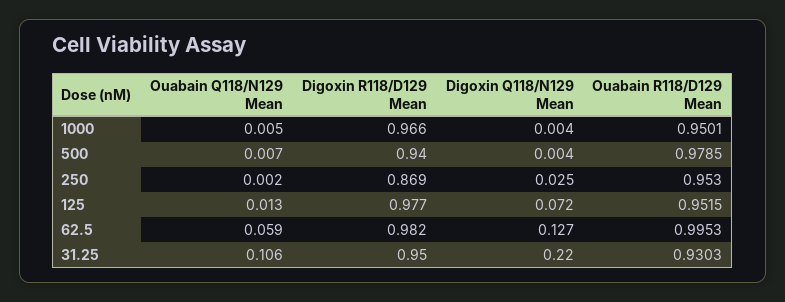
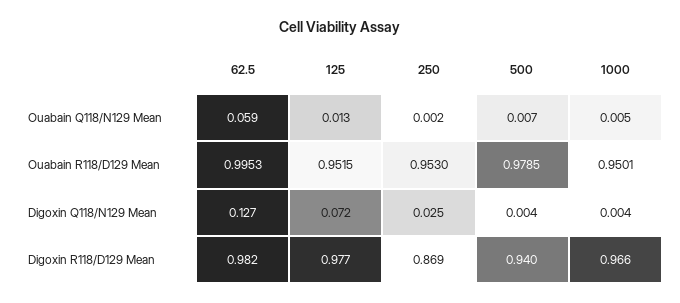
Ouabain Q118/N129 Mean, 31.25: 0.106 -> none
Digoxin R118/D129 Mean, 31.25: 0.95 -> none
Digoxin Q118/N129 Mean, 31.25: 0.22 -> none
Ouabain R118/D129 Mean, 31.25: 0.9303 -> none

